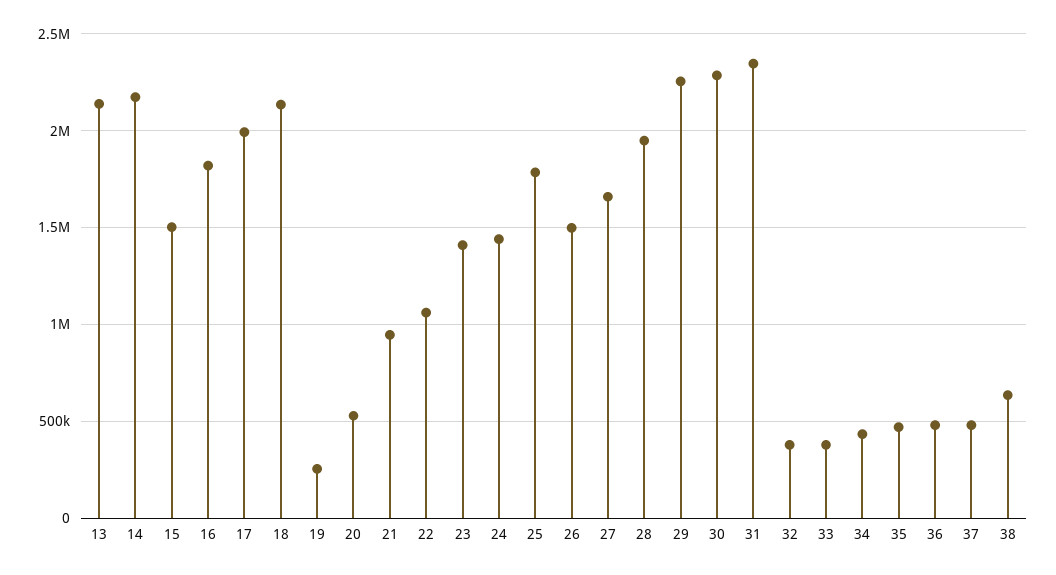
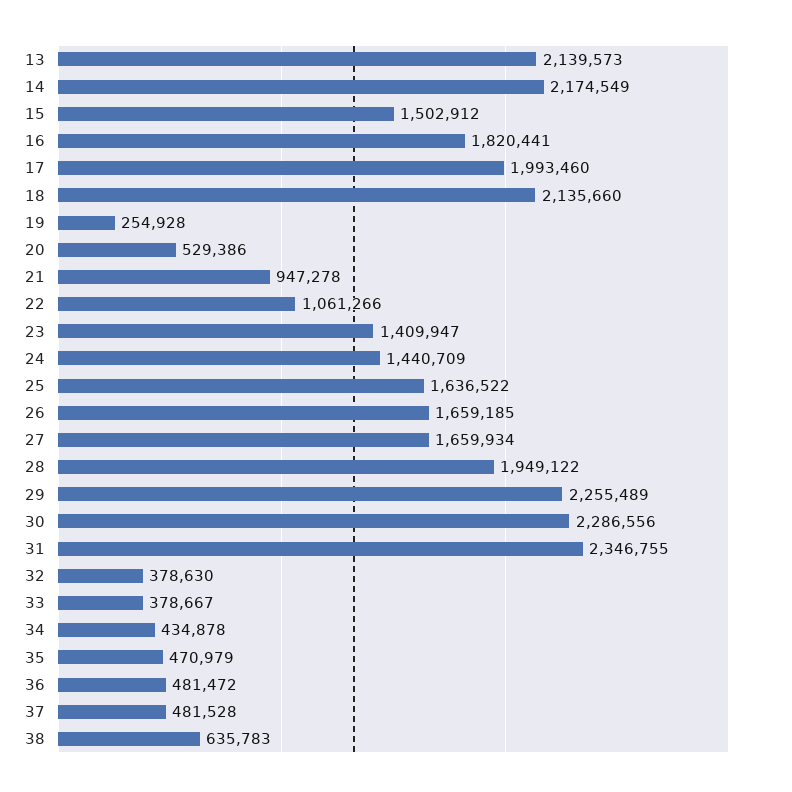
25: 1800000 -> 1636522
26: 1500000 -> 1659185

